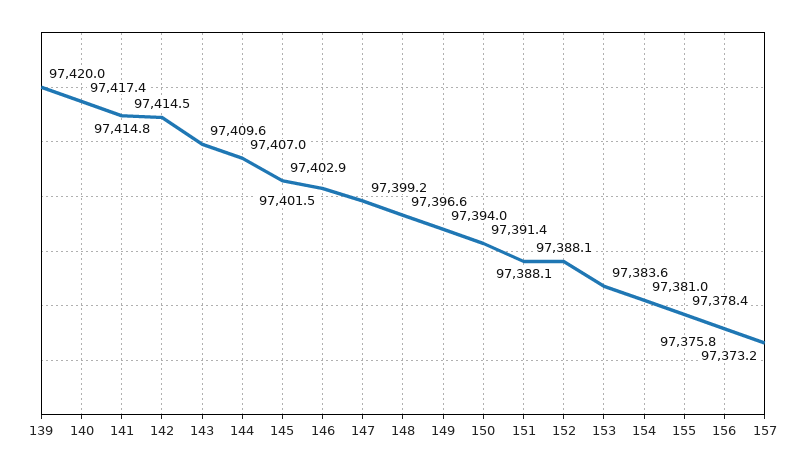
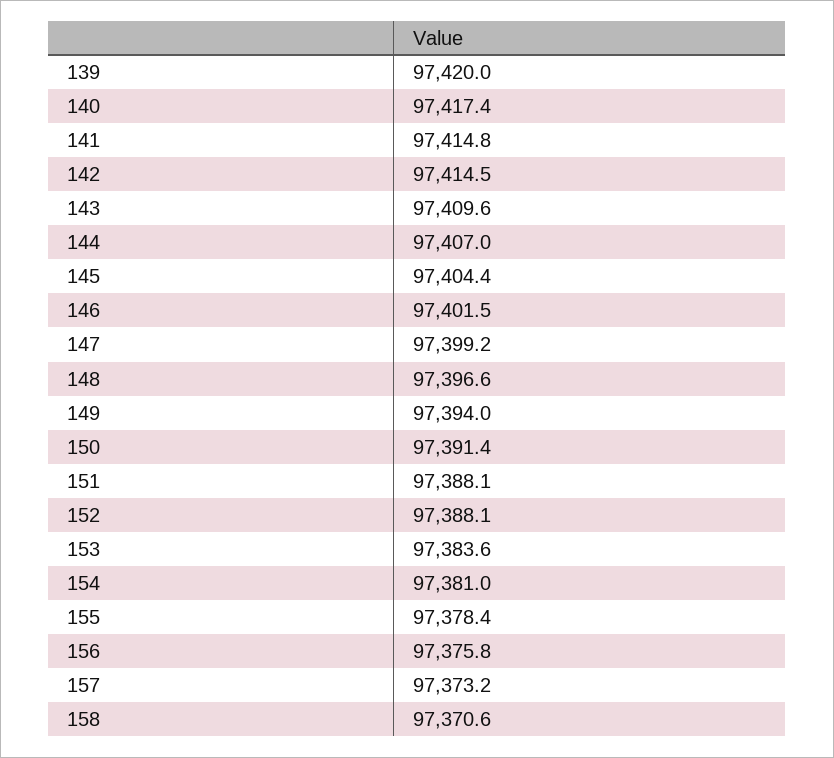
145: 97402.9 -> 97404.4
158: none -> 97370.6

